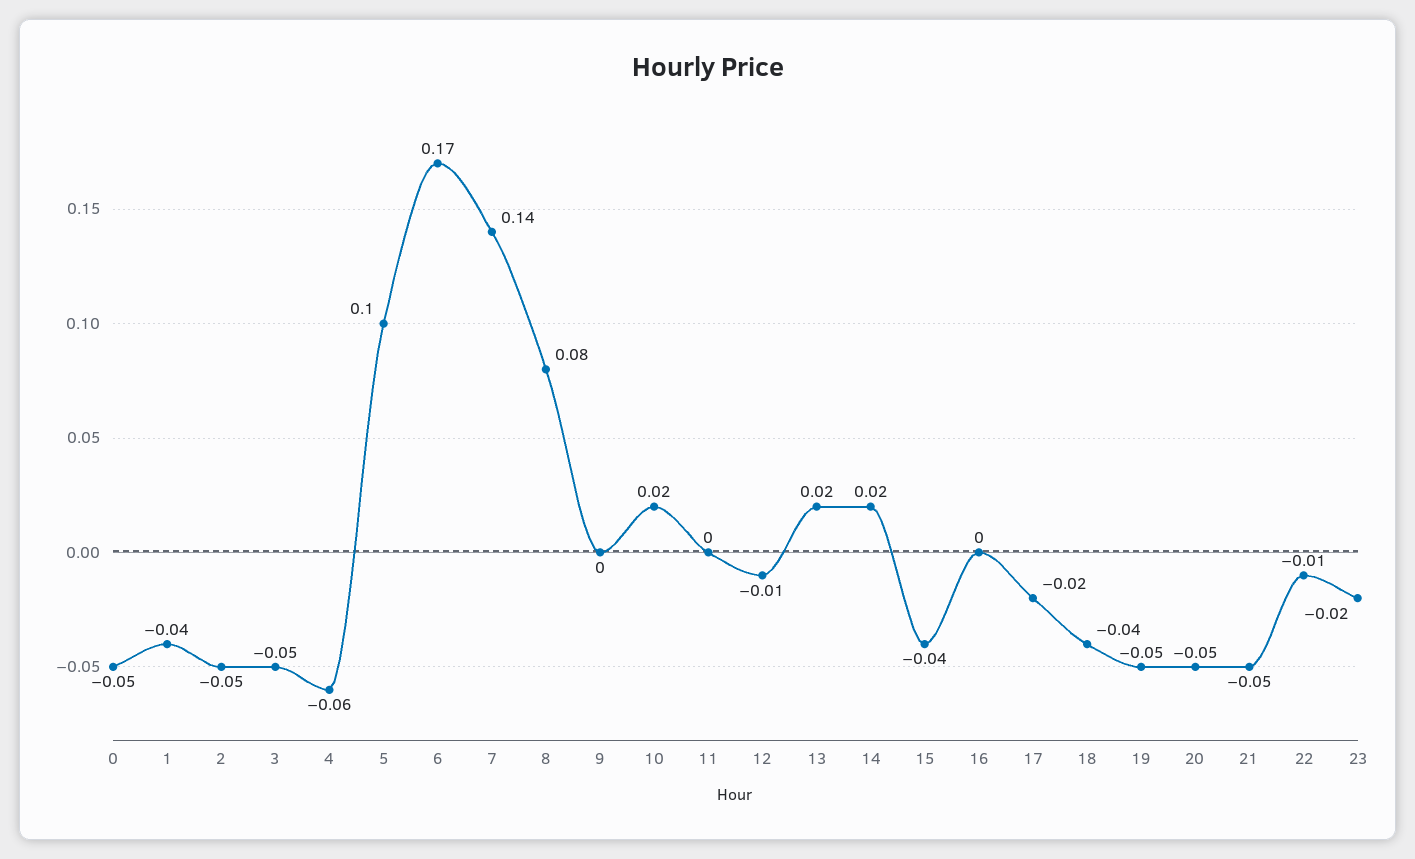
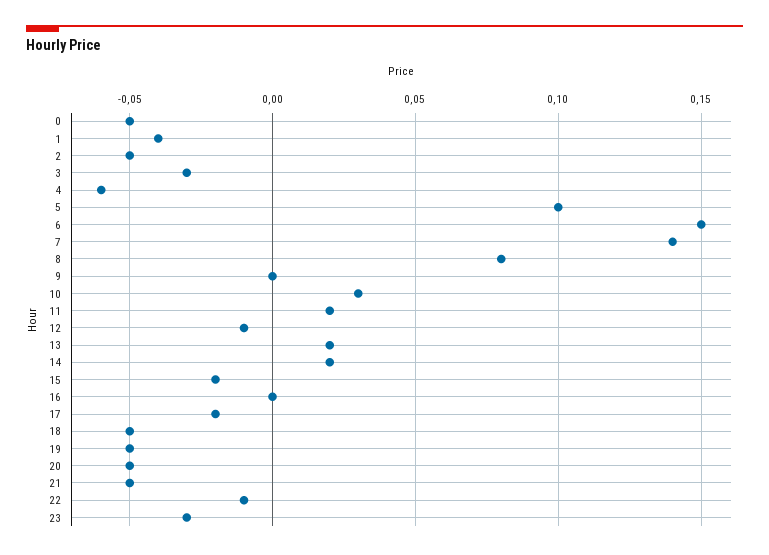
3: -0.05 -> -0.03
6: 0.17 -> 0.15
10: 0.02 -> 0.03
11: 0 -> 0.02
15: -0.04 -> -0.02
18: -0.04 -> -0.05
23: -0.02 -> -0.03

